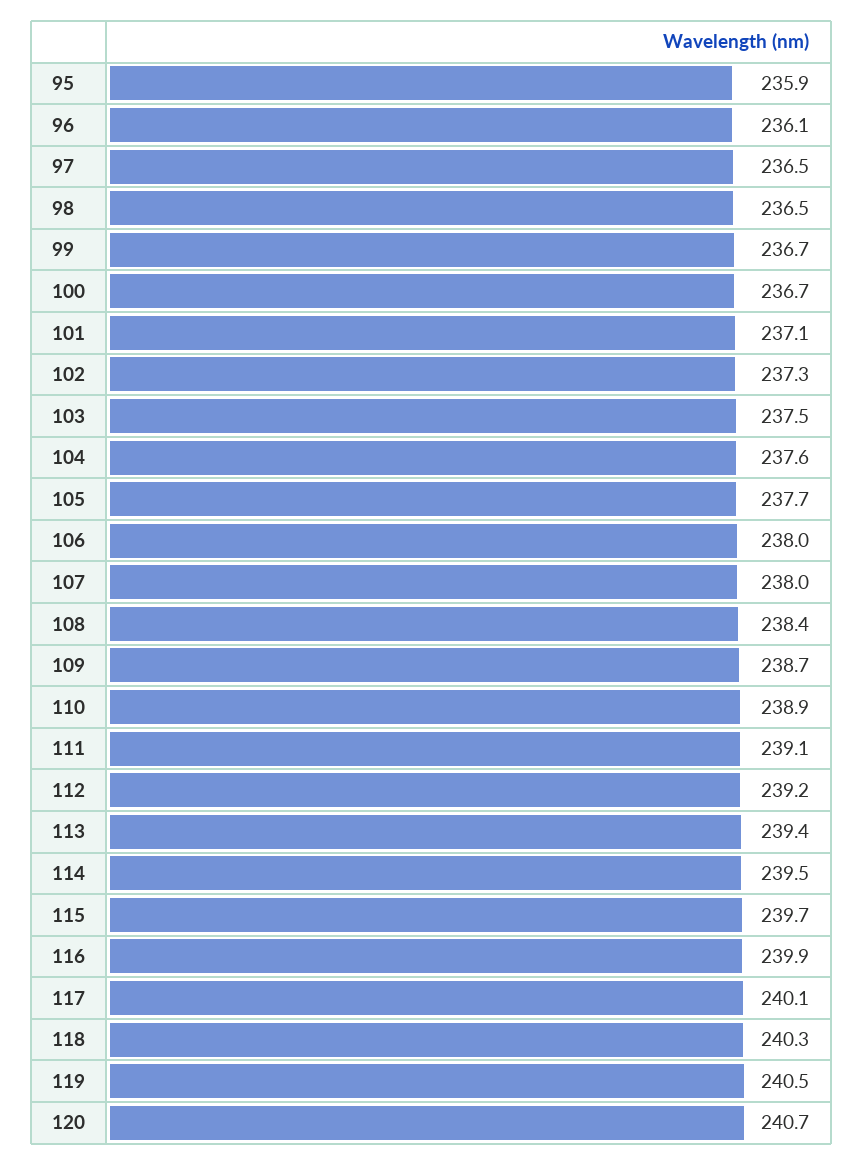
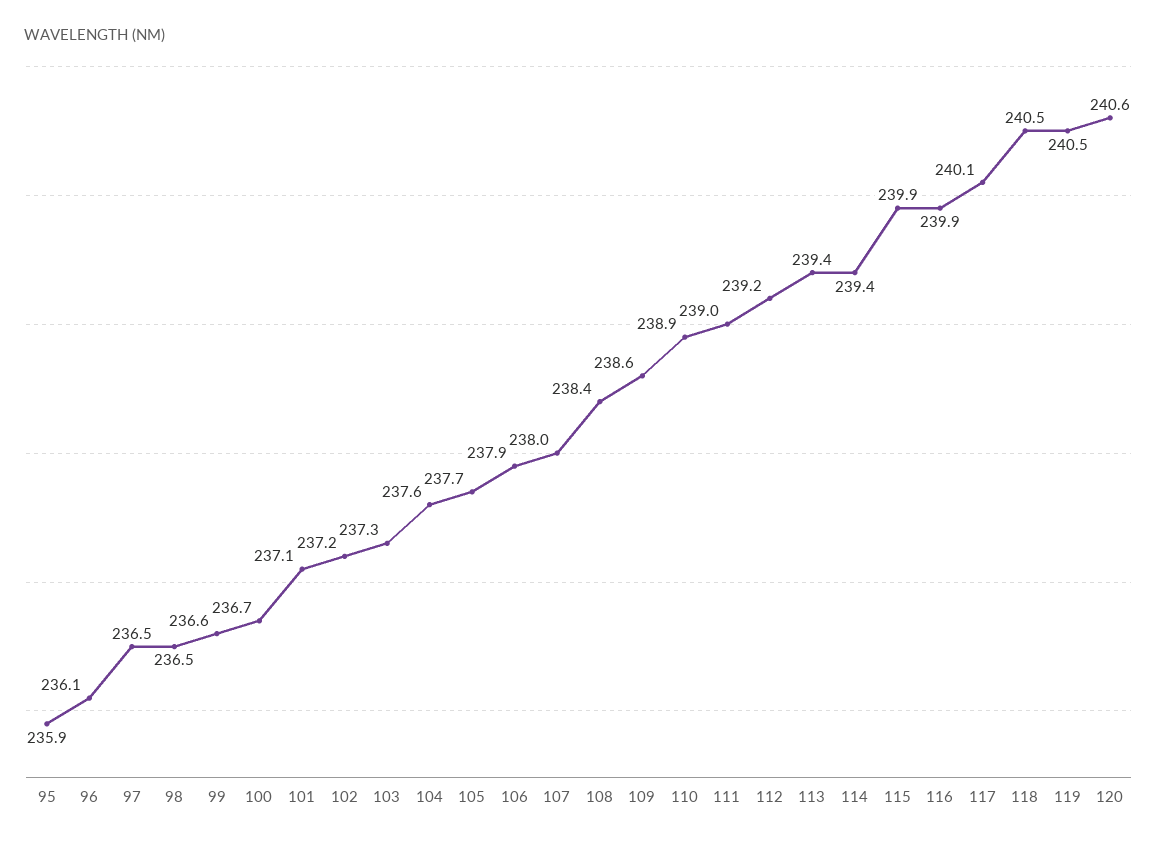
99: 236.7 -> 236.6
102: 237.3 -> 237.2
103: 237.5 -> 237.3
106: 238 -> 237.9
109: 238.7 -> 238.6
111: 239.1 -> 239
114: 239.5 -> 239.4
115: 239.7 -> 239.9
118: 240.3 -> 240.5
120: 240.7 -> 240.6

